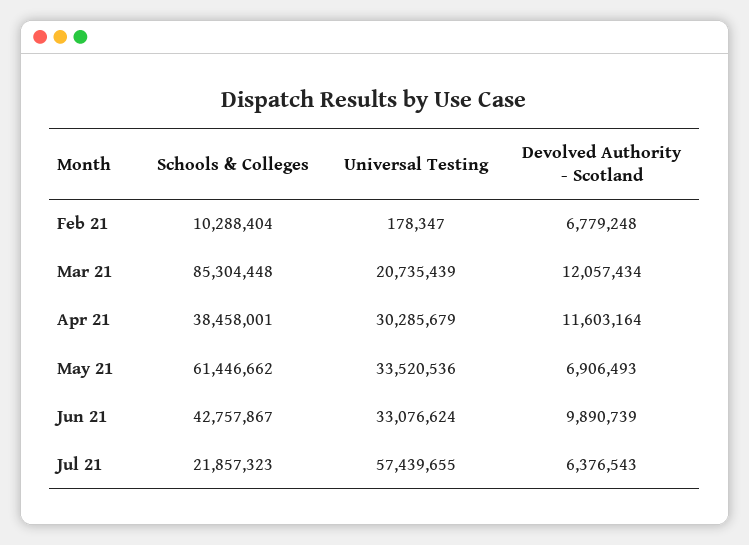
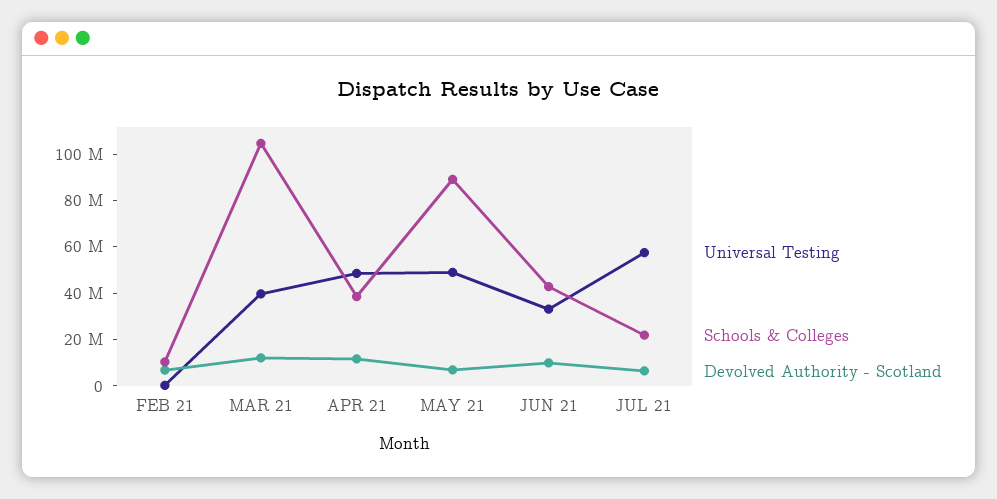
Schools & Colleges, Mar 21: 85304448 -> 105000000
Universal Testing, Mar 21: 20735439 -> 40000000
Universal Testing, Apr 21: 30285679 -> 50000000
Schools & Colleges, May 21: 61446662 -> 90000000
Universal Testing, May 21: 33520536 -> 50000000

